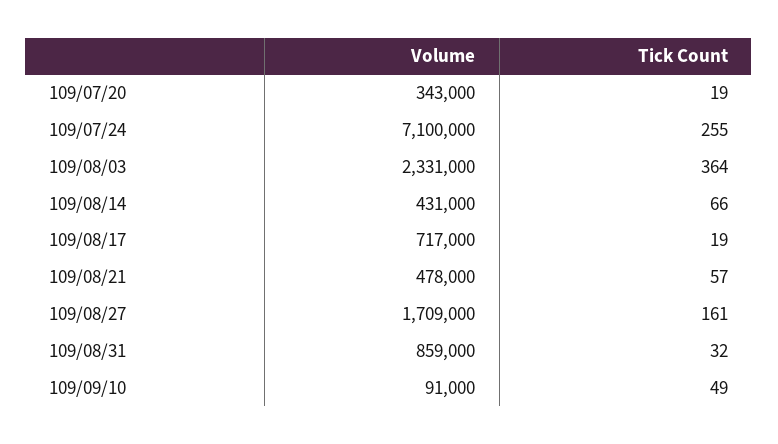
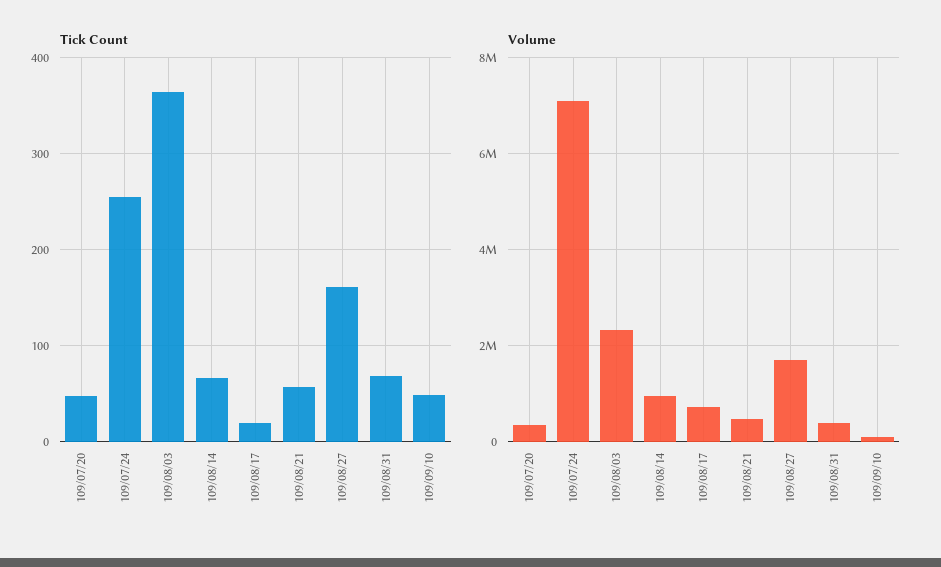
Tick Count, 109/07/20: 19 -> 50
Volume, 109/08/14: 431000 -> 1000000
Volume, 109/08/31: 859000 -> 400000
Tick Count, 109/08/31: 32 -> 70

